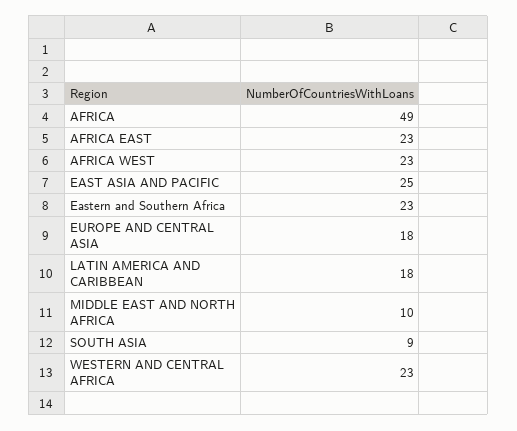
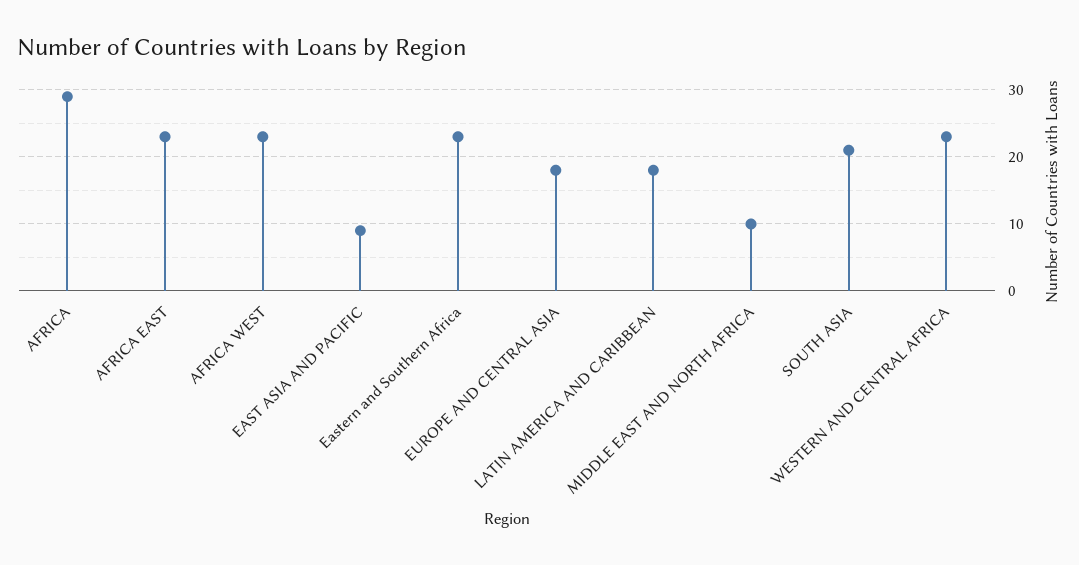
AFRICA: 49 -> 29
EAST ASIA AND PACIFIC: 25 -> 9
SOUTH ASIA: 9 -> 21

